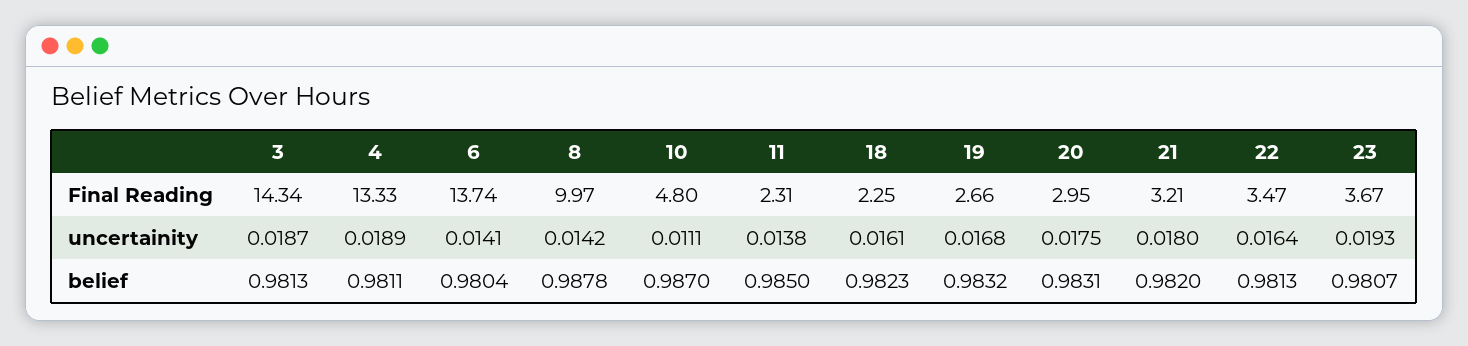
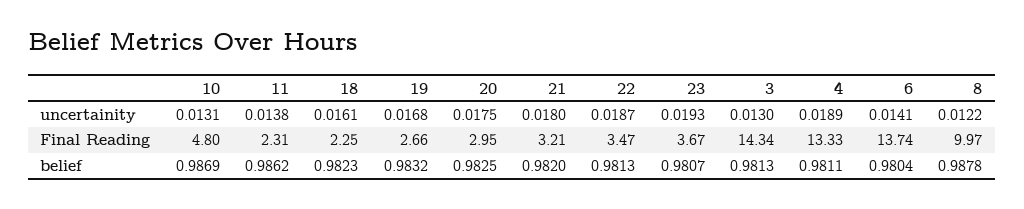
3, uncertainity: 0.0187 -> 0.013
8, uncertainity: 0.0142 -> 0.0122
10, uncertainity: 0.0111 -> 0.0131
22, uncertainity: 0.0164 -> 0.0187
10, belief: 0.987 -> 0.9869
11, belief: 0.985 -> 0.9862
20, belief: 0.9831 -> 0.9825

